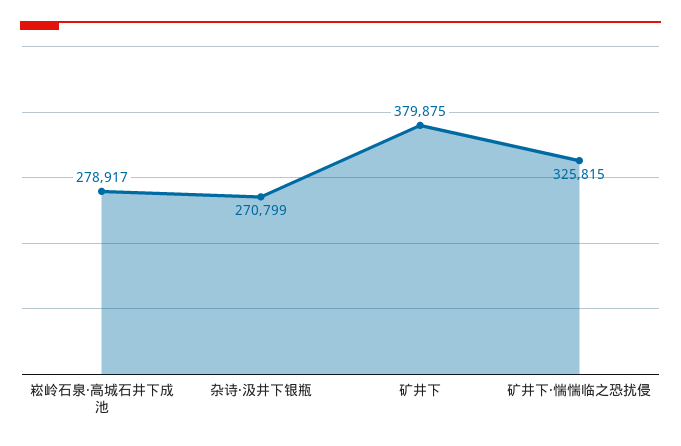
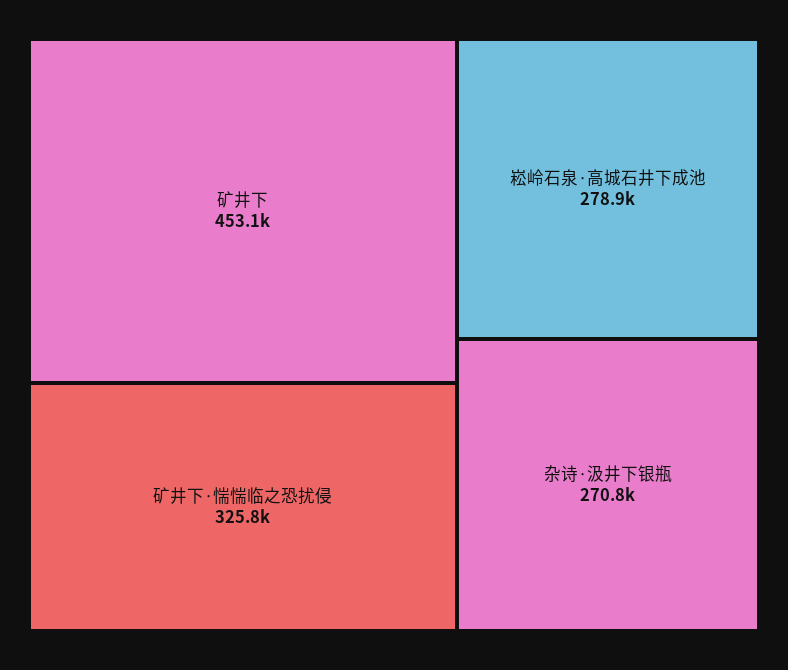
矿井下: 379875 -> 453100

